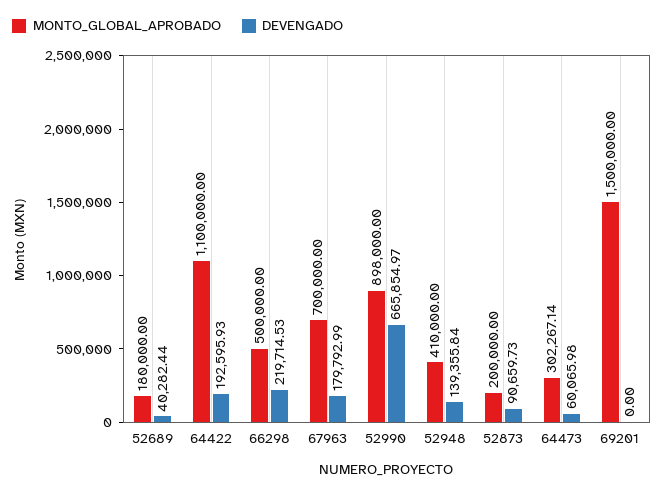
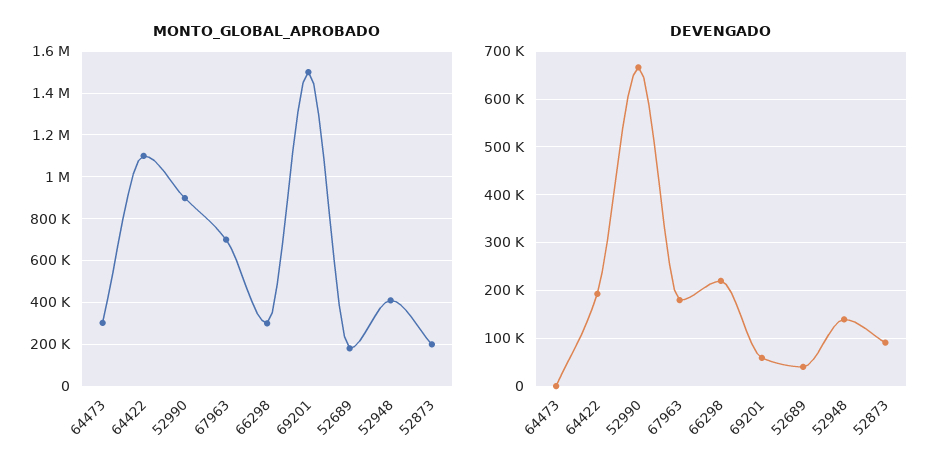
MONTO_GLOBAL_APROBADO, 66298: 500000 -> 300000
DEVENGADO, 64473: 60065.98 -> 0
DEVENGADO, 69201: 0 -> 60000

